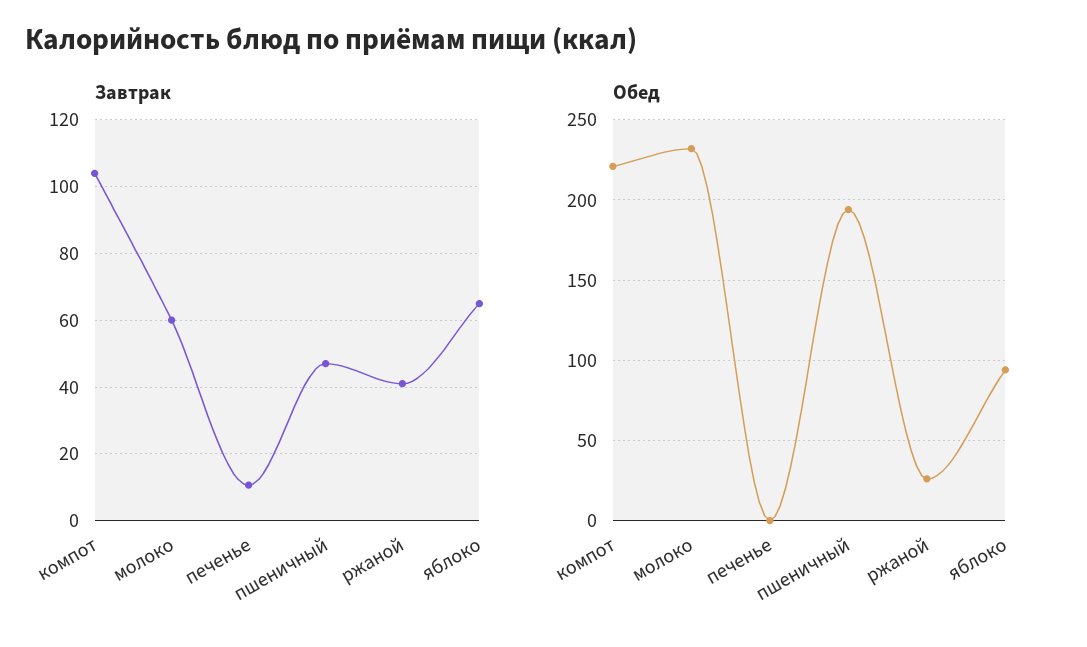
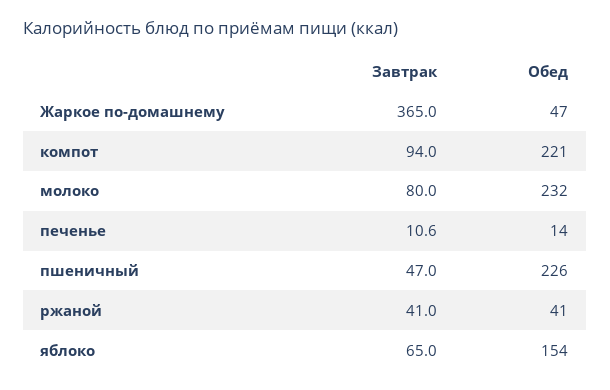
Завтрак, компот: 104 -> 94
Завтрак, молоко: 60 -> 80
Обед, печенье: 0 -> 14
Обед, пшеничный: 195 -> 226
Обед, ржаной: 25 -> 41
Обед, яблоко: 95 -> 154
Завтрак, Жаркое по-домашнему: none -> 365
Обед, Жаркое по-домашнему: none -> 47

